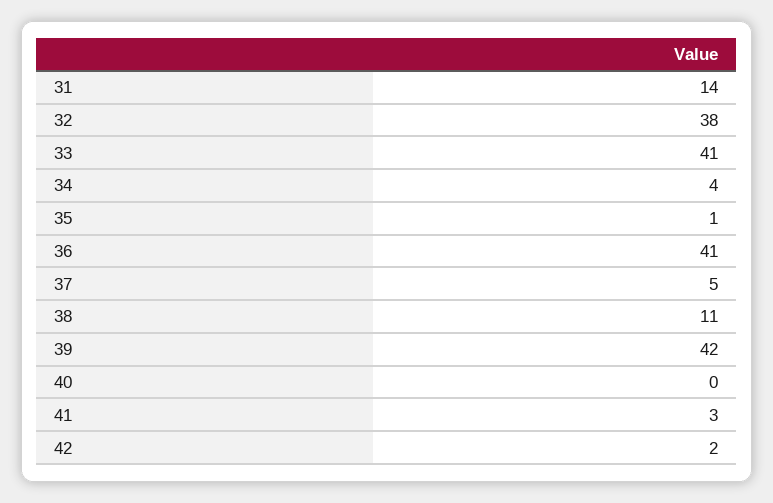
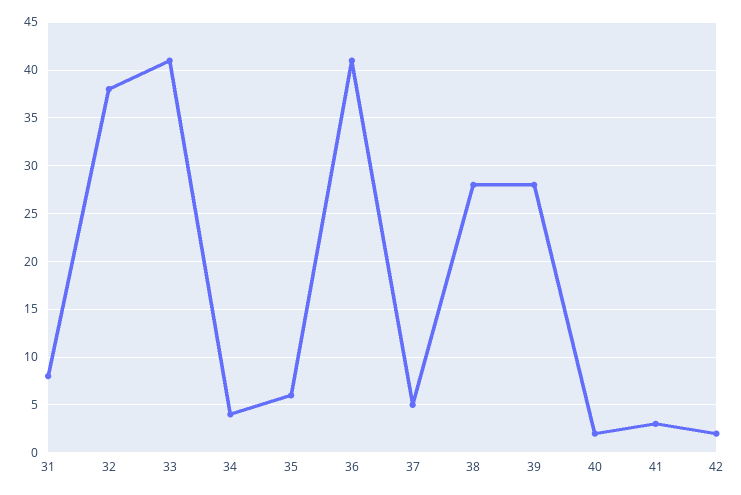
31: 14 -> 8
35: 1 -> 6
38: 11 -> 28
39: 42 -> 28
40: 0 -> 2

